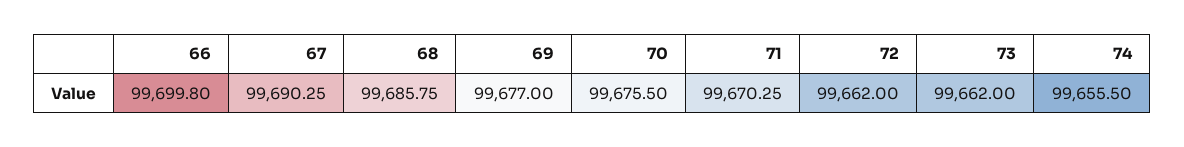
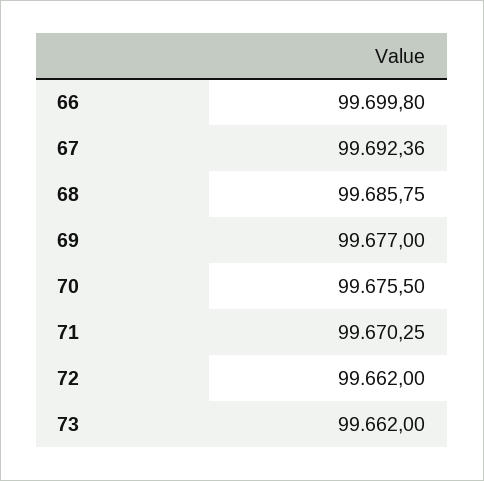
67: 99690.25 -> 99692.36
74: 99655.5 -> none

